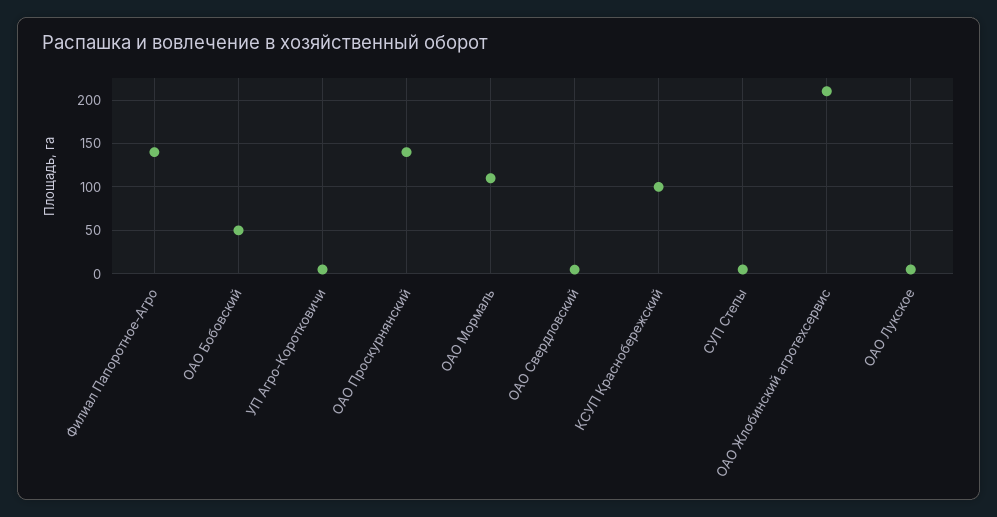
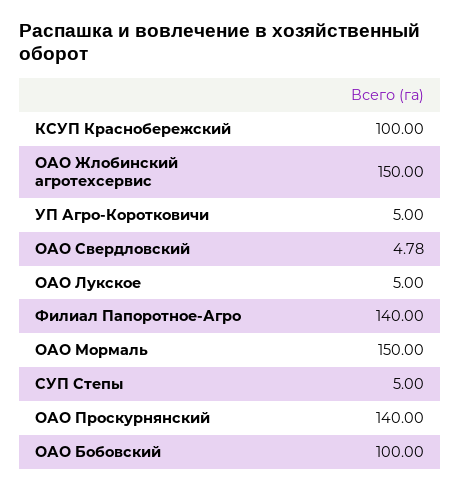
ОАО Бобовский: 50 -> 100
ОАО Мормаль: 110 -> 150
ОАО Жлобинский агротехсервис: 210 -> 150

